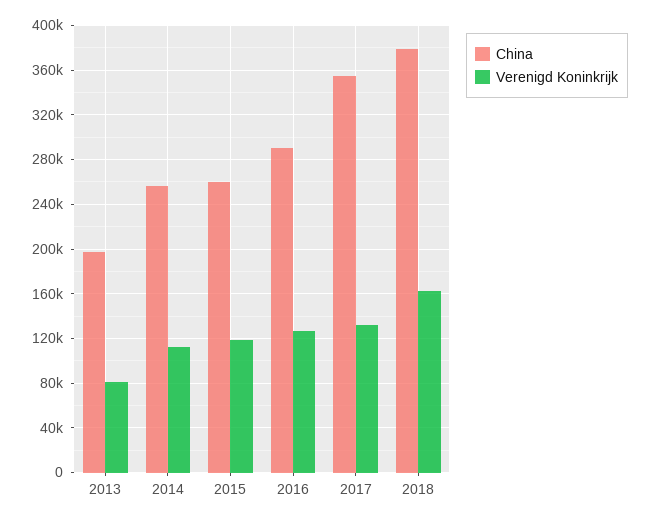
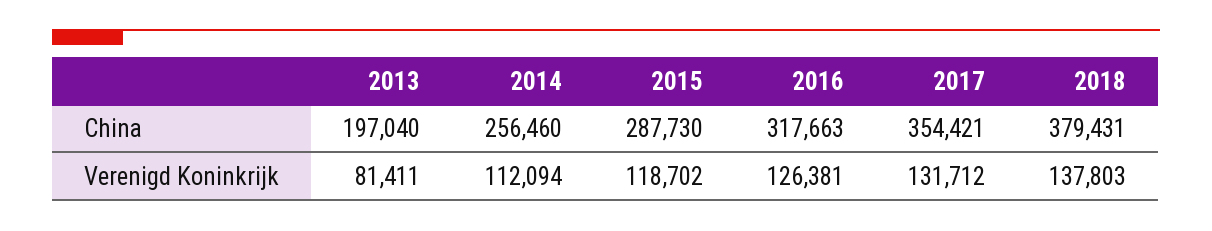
China, 2015: 260000 -> 287730
China, 2016: 290000 -> 317663
Verenigd Koninkrijk, 2018: 160000 -> 137803

